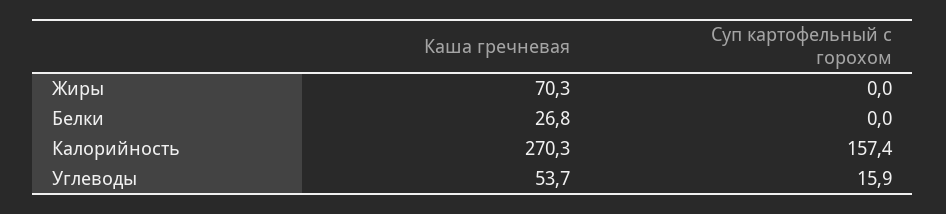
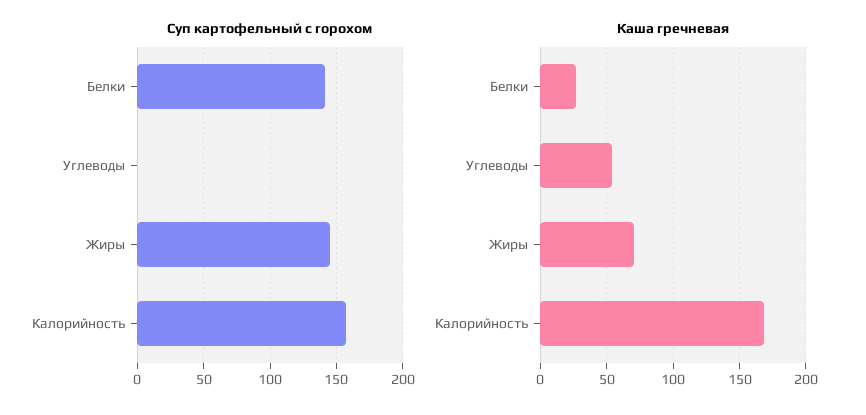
Суп картофельный с горохом, Жиры: 0 -> 145
Суп картофельный с горохом, Белки: 0 -> 140
Каша гречневая, Калорийность: 270.3 -> 170
Суп картофельный с горохом, Углеводы: 15.9 -> 0

